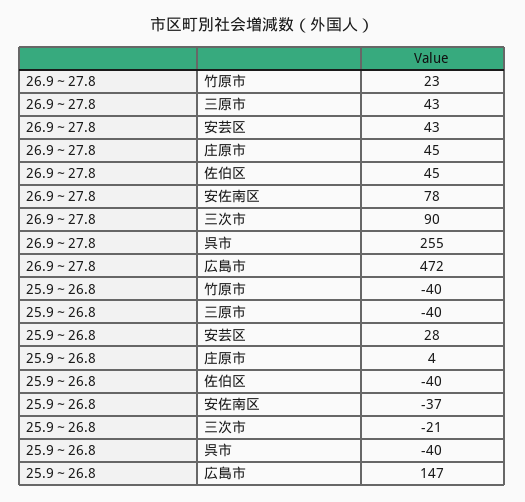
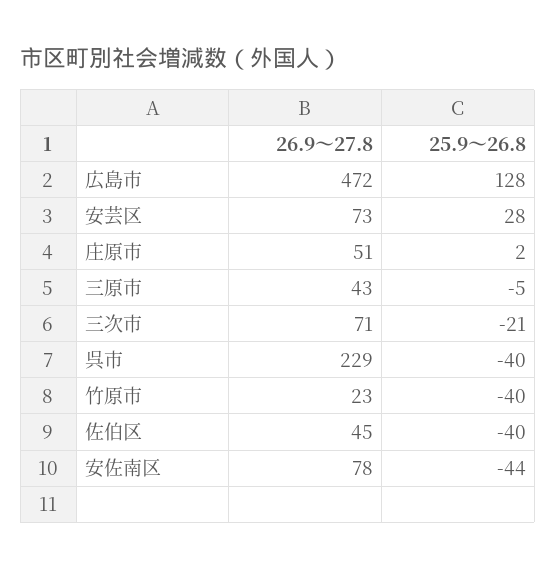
26.9～27.8, 安芸区: 43 -> 73
26.9～27.8, 庄原市: 45 -> 51
26.9～27.8, 三次市: 90 -> 71
26.9～27.8, 呉市: 255 -> 229
25.9～26.8, 三原市: -40 -> -5
25.9～26.8, 庄原市: 4 -> 2
25.9～26.8, 安佐南区: -37 -> -44
25.9～26.8, 広島市: 147 -> 128

